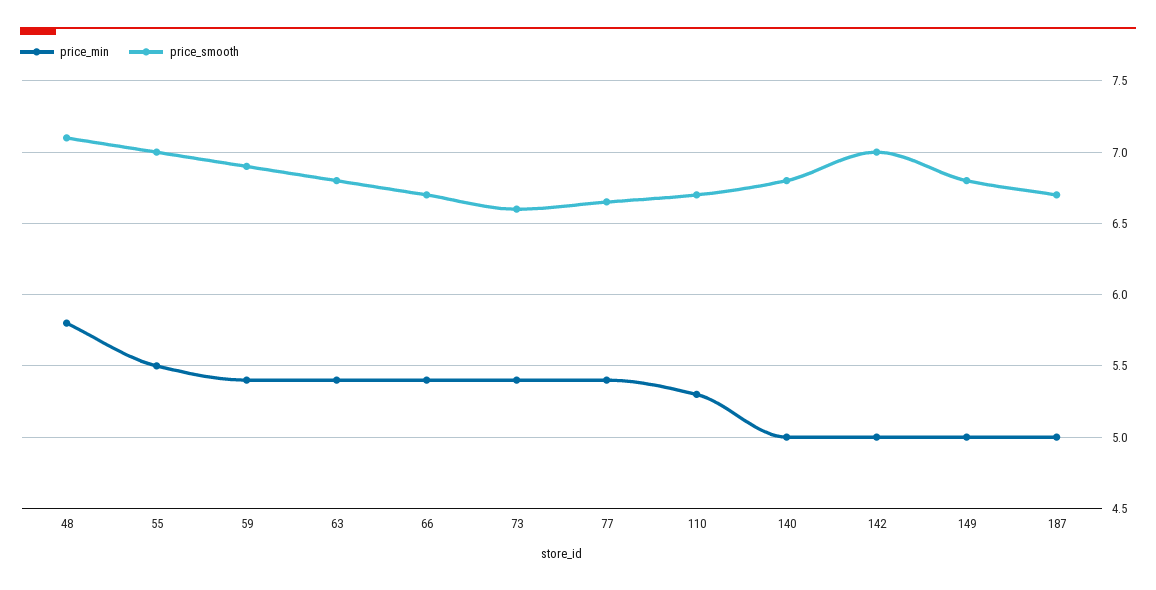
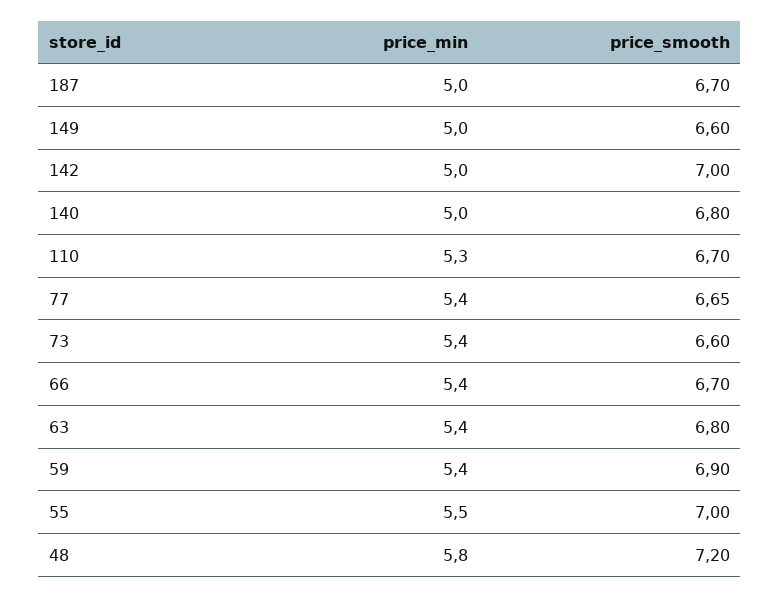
price_smooth, 48: 7.1 -> 7.2
price_smooth, 149: 6.8 -> 6.6

